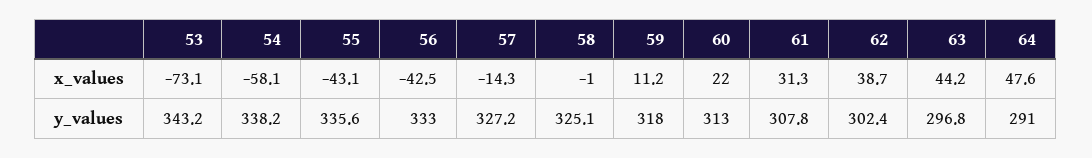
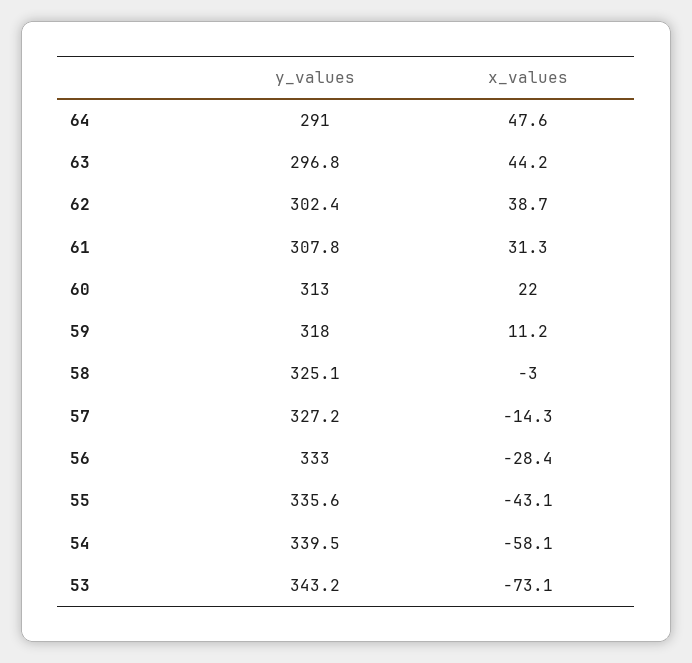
56, x_values: -42.5 -> -28.4
58, x_values: -1 -> -3
54, y_values: 338.2 -> 339.5

